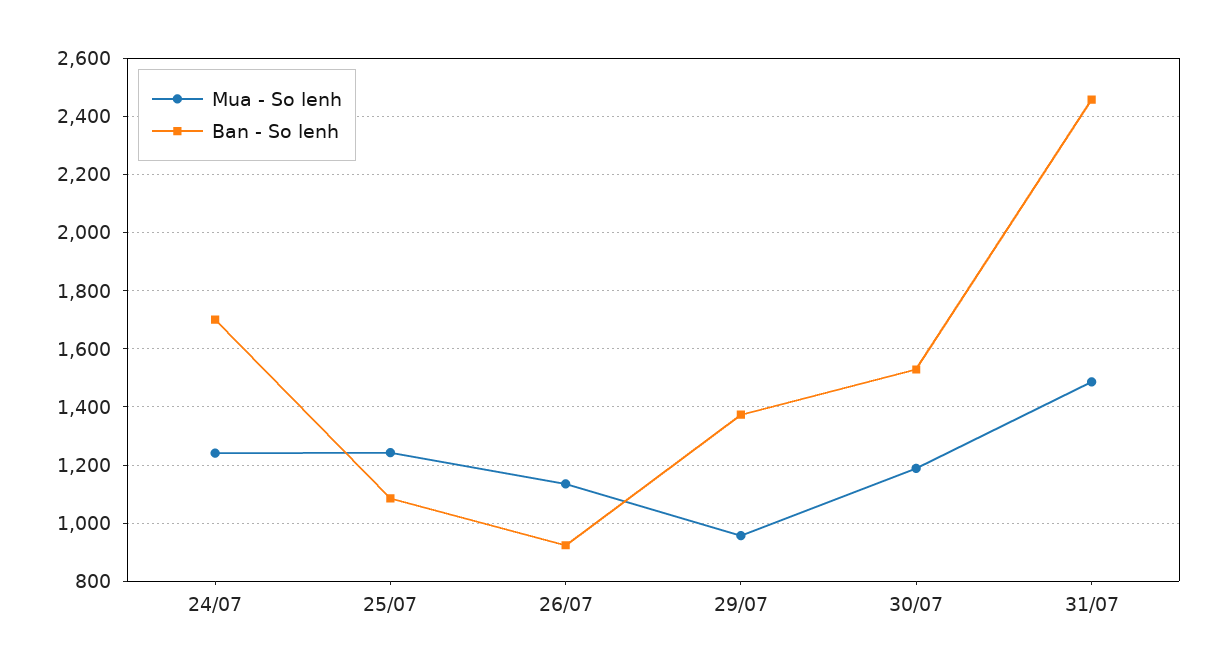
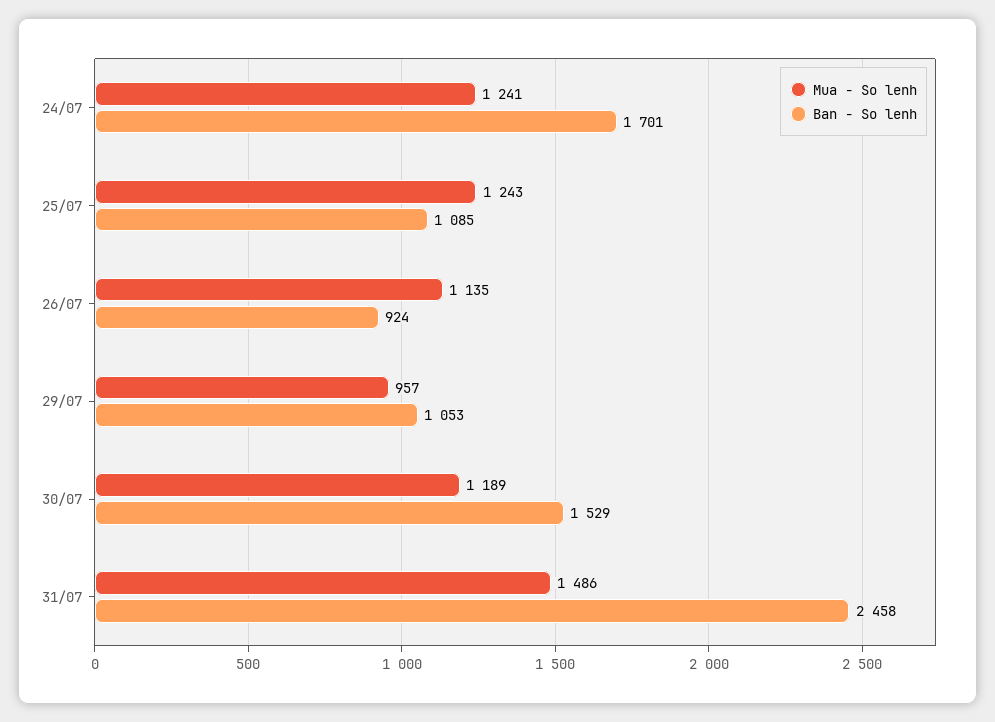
Ban - So lenh, 29/07: 1375 -> 1053

